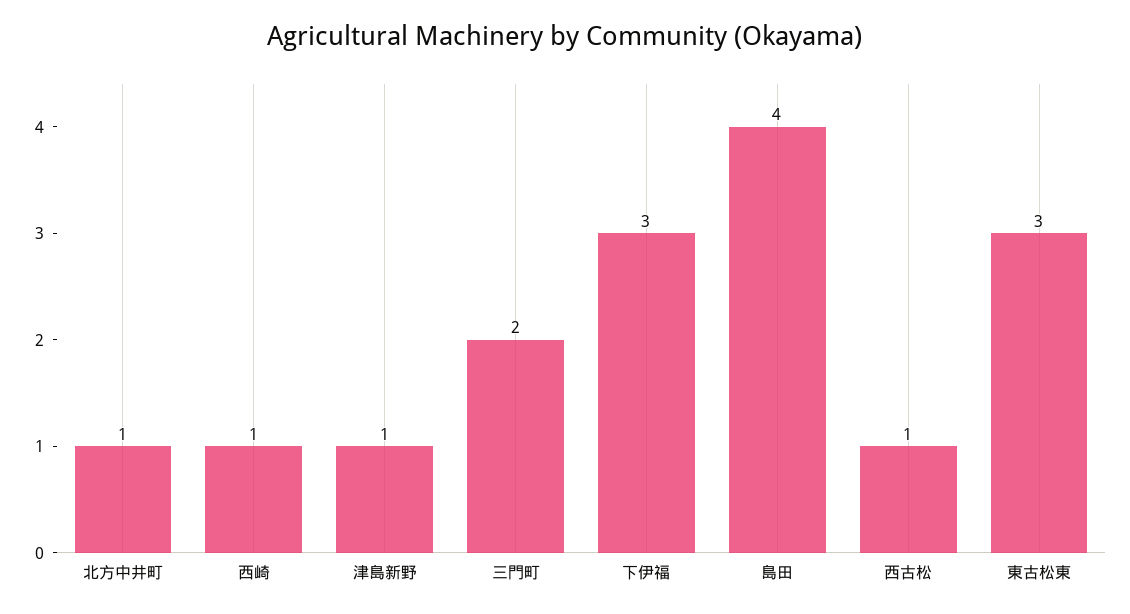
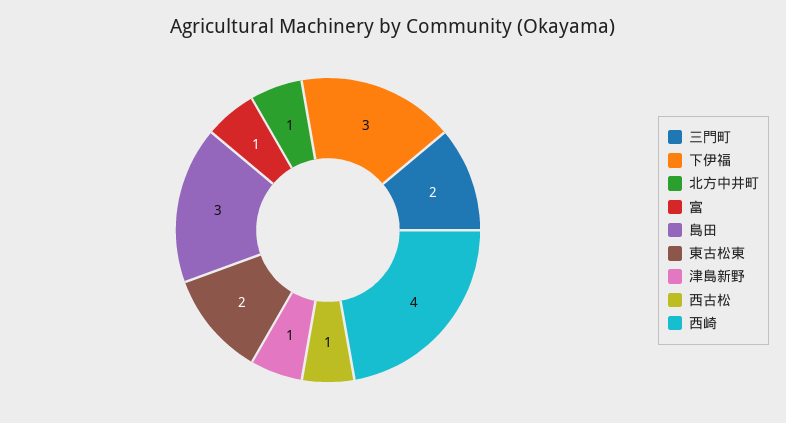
西崎: 1 -> 4
島田: 4 -> 3
東古松東: 3 -> 2
富: none -> 1

